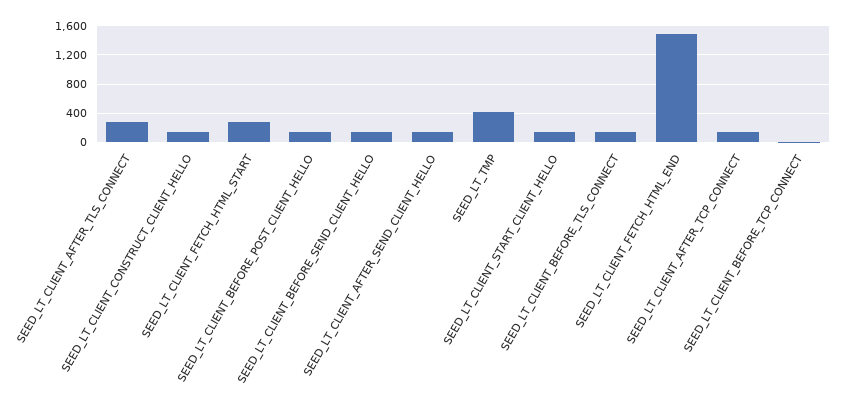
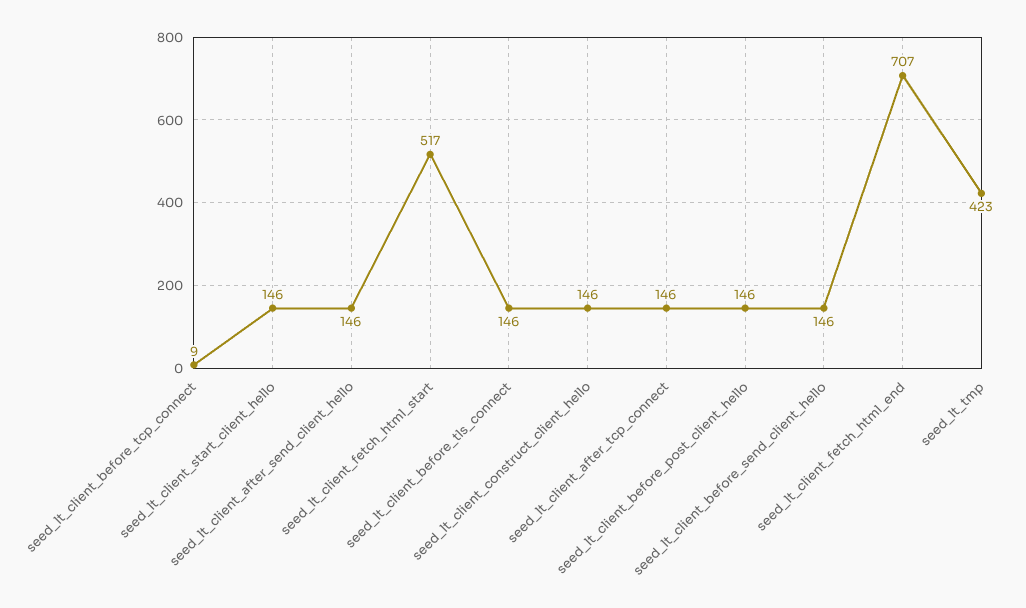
SEED_LT_CLIENT_AFTER_TLS_CONNECT: 300 -> none
SEED_LT_CLIENT_FETCH_HTML_START: 300 -> 517
SEED_LT_CLIENT_FETCH_HTML_END: 1500 -> 707

